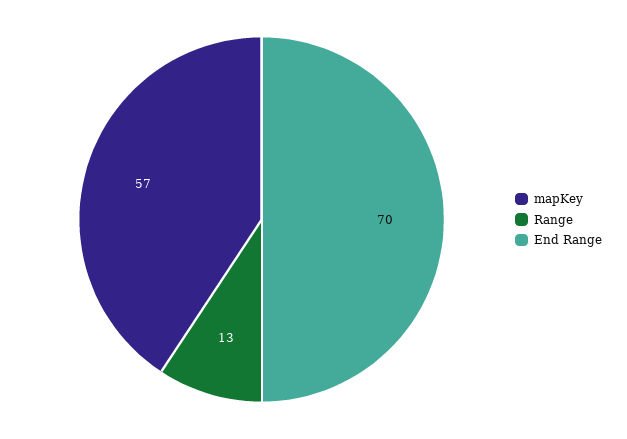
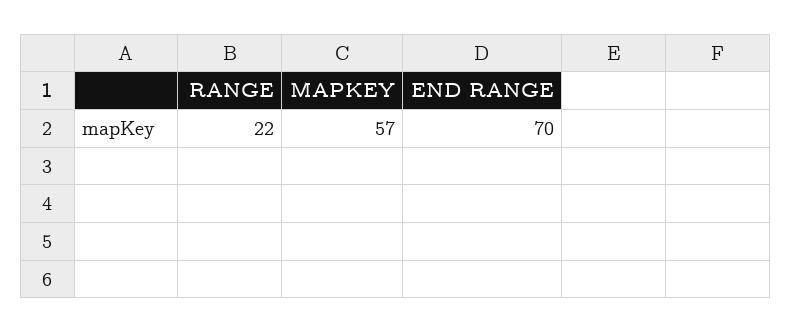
Range: 13 -> 22

